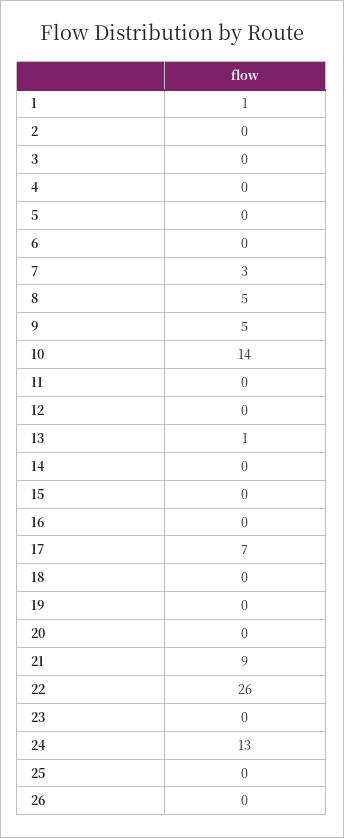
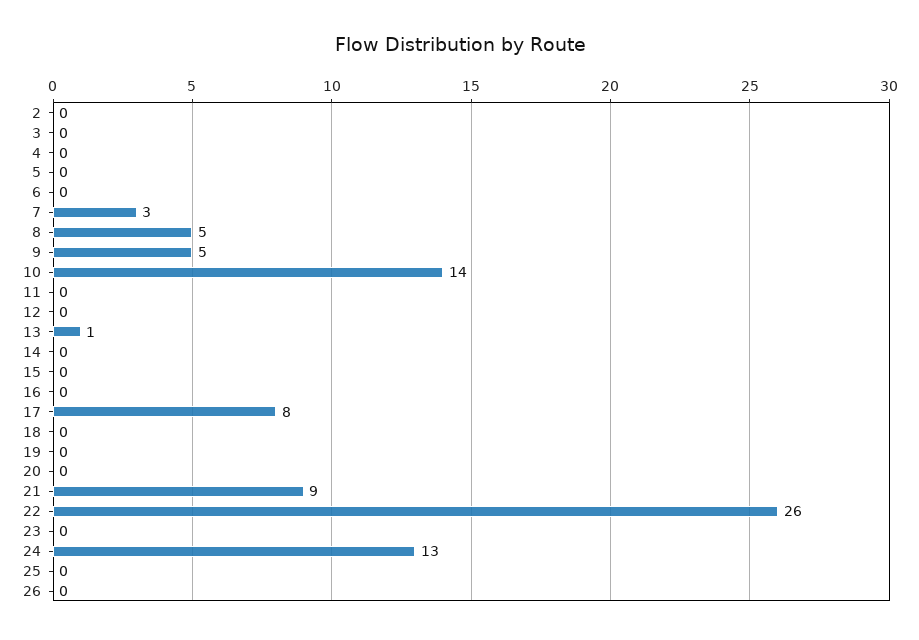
1: 1 -> none
17: 7 -> 8

